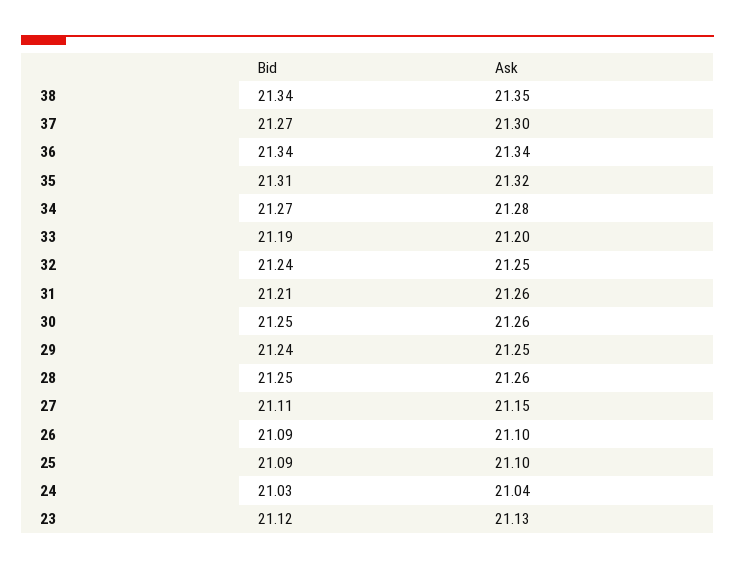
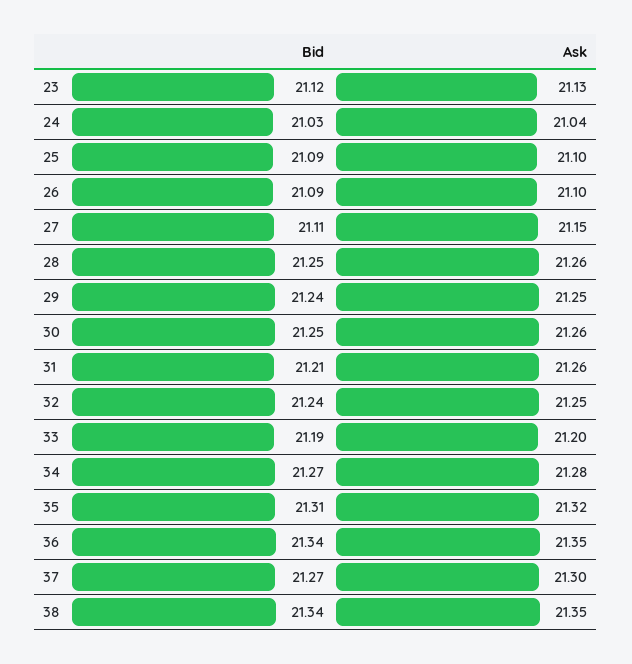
Ask, 36: 21.34 -> 21.35

